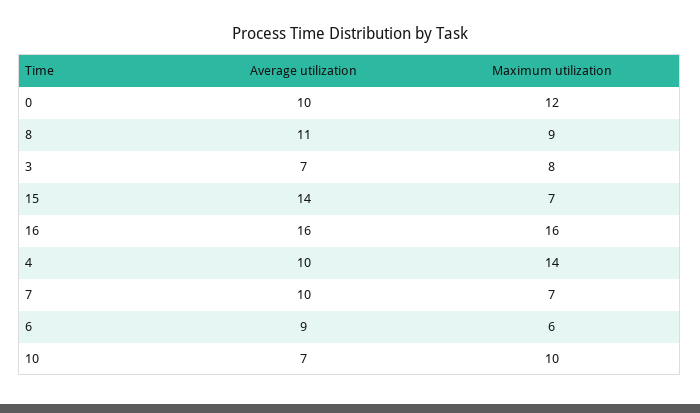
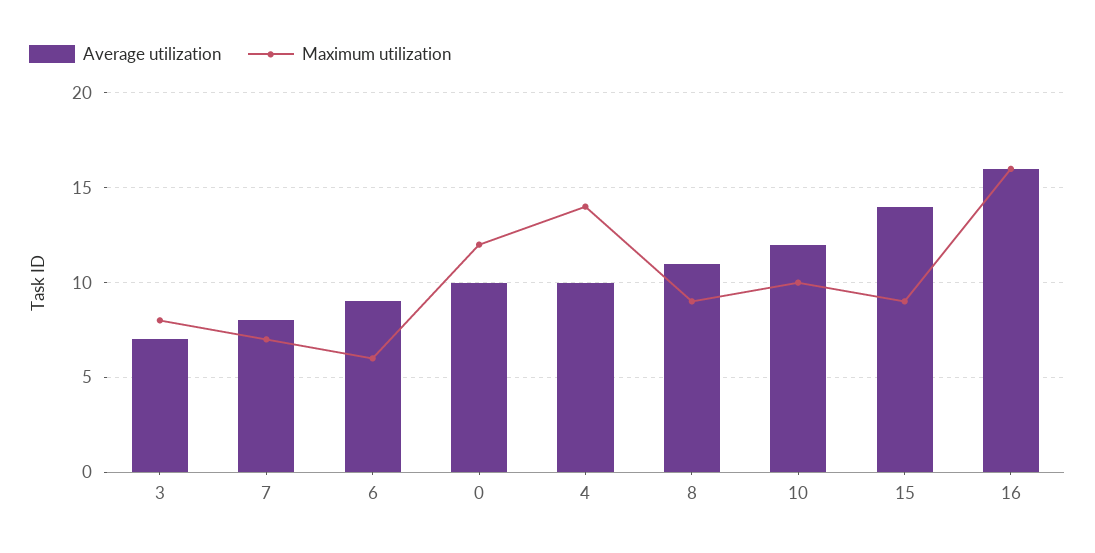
Maximum utilization, 15: 7 -> 9
Average utilization, 7: 10 -> 8
Average utilization, 10: 7 -> 12

